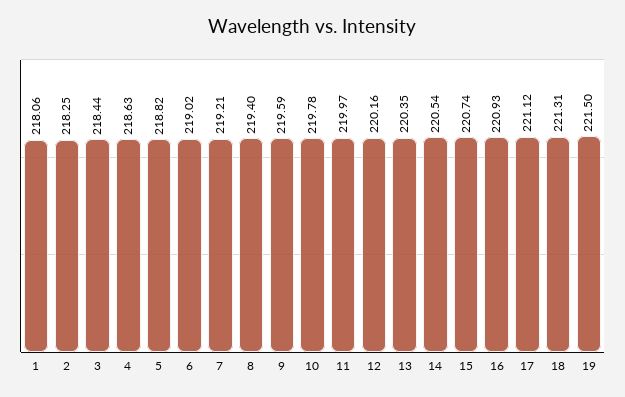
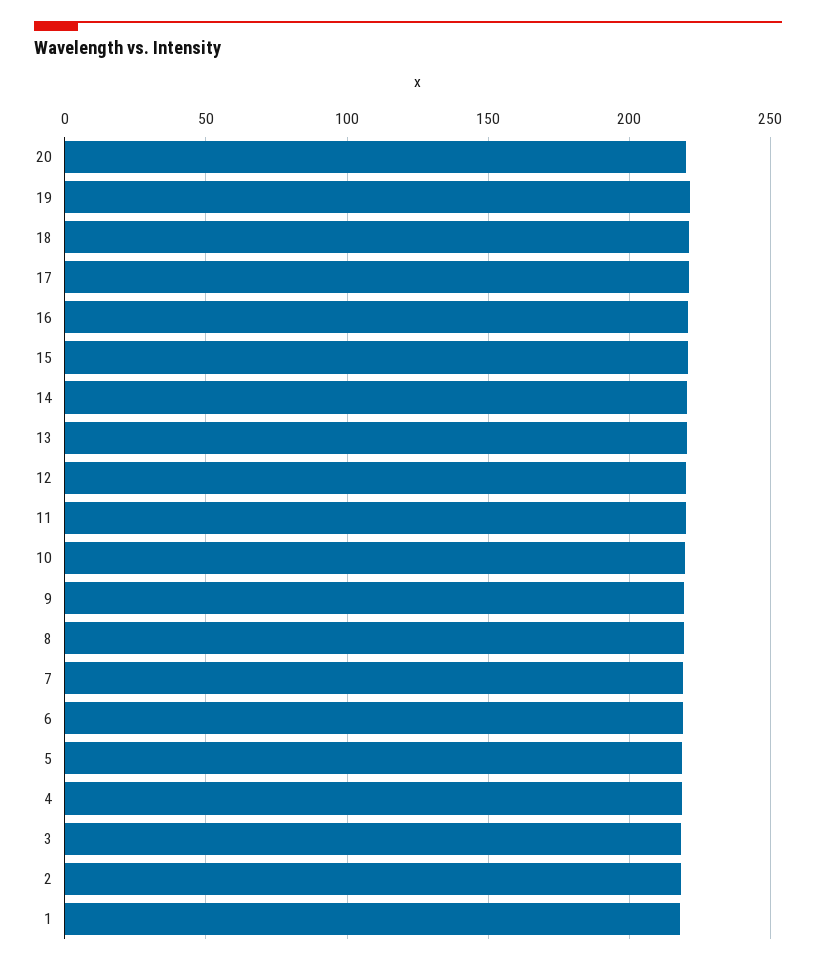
20: none -> 220

